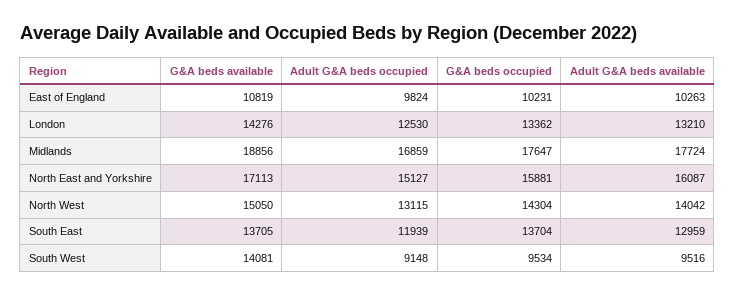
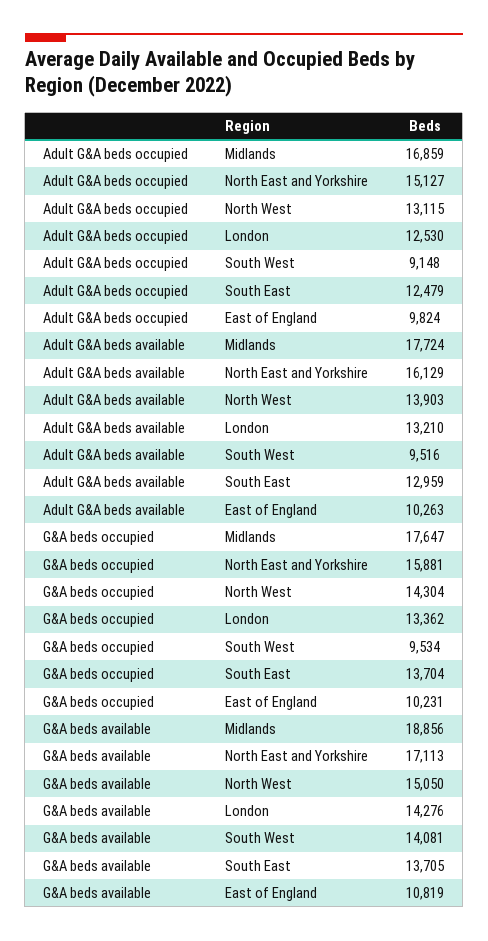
Adult G&A beds available, North East and Yorkshire: 16087 -> 16129
Adult G&A beds available, North West: 14042 -> 13903
Adult G&A beds occupied, South East: 11939 -> 12479

